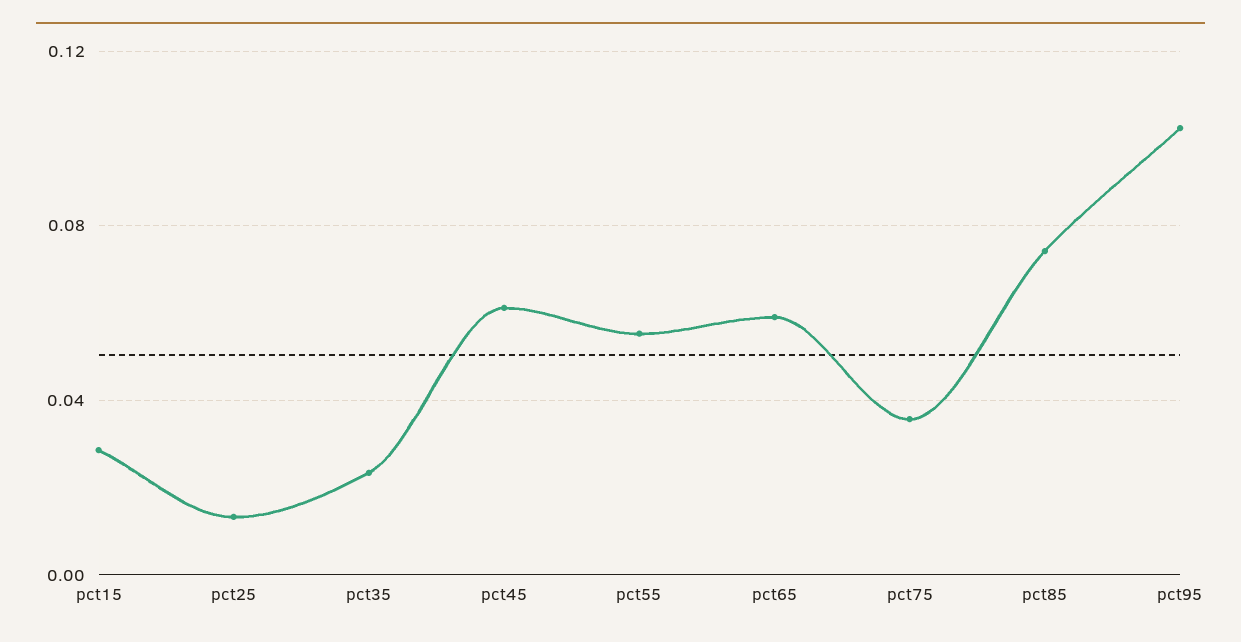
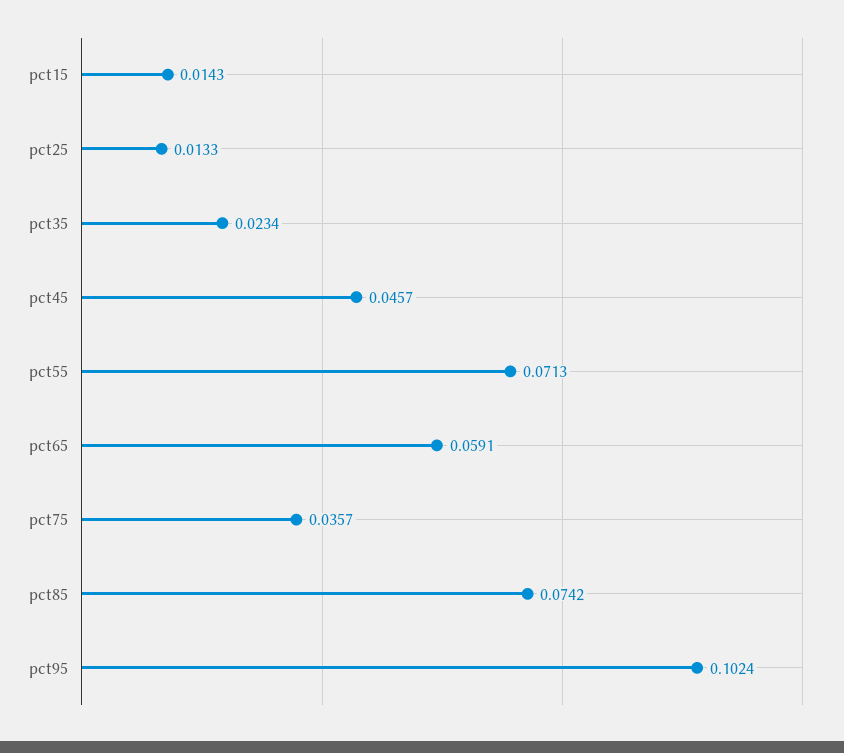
pct15: 0.03 -> 0.0143
pct45: 0.06 -> 0.0457
pct55: 0.055 -> 0.0713

